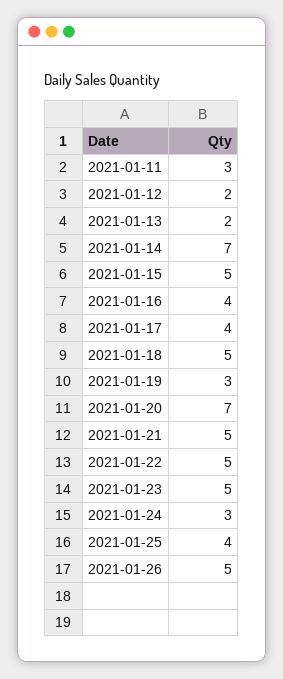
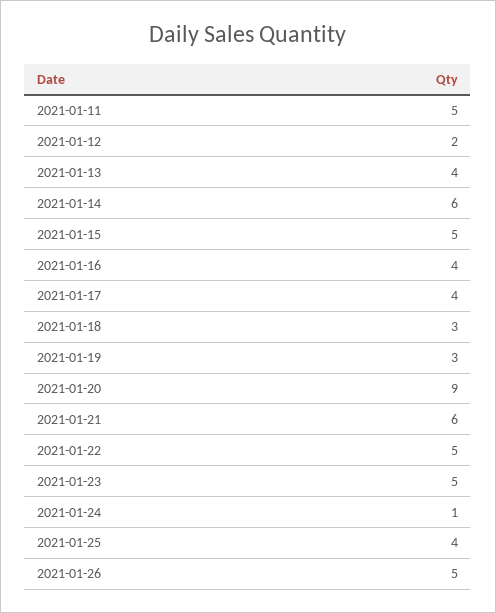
2021-01-11: 3 -> 5
2021-01-13: 2 -> 4
2021-01-14: 7 -> 6
2021-01-18: 5 -> 3
2021-01-20: 7 -> 9
2021-01-21: 5 -> 6
2021-01-24: 3 -> 1

